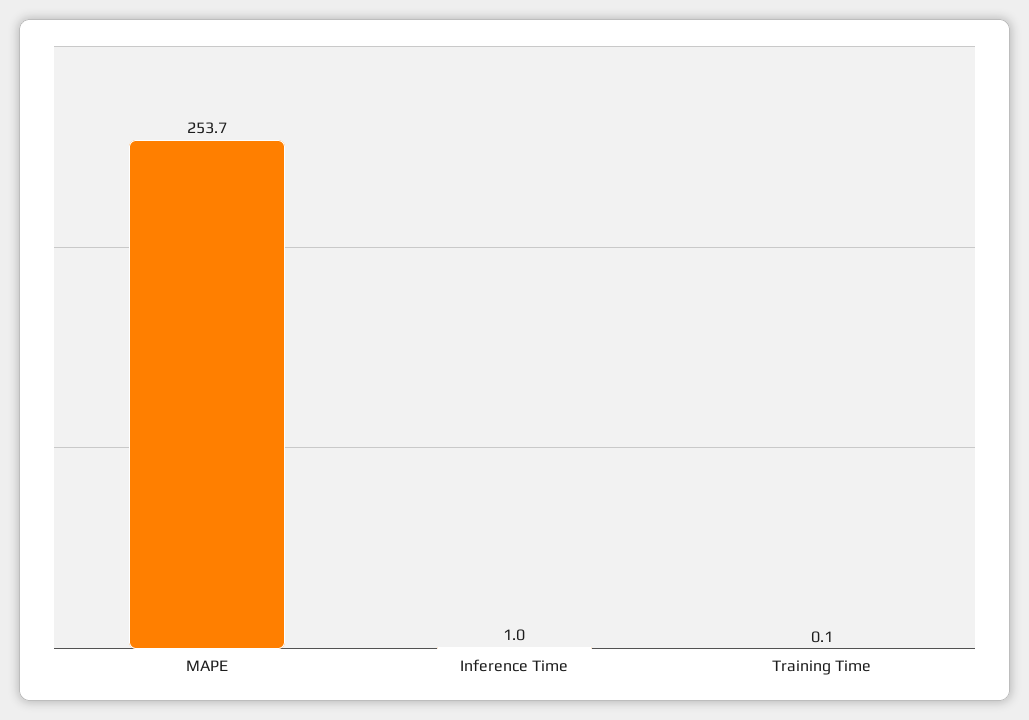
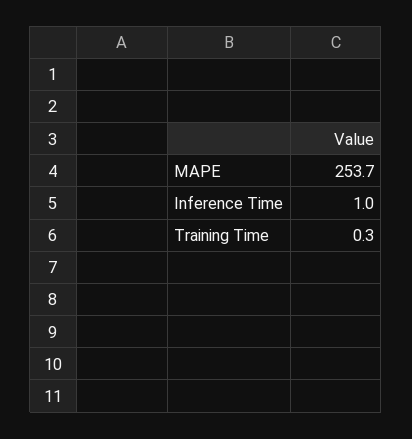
Training Time: 0.1 -> 0.3

